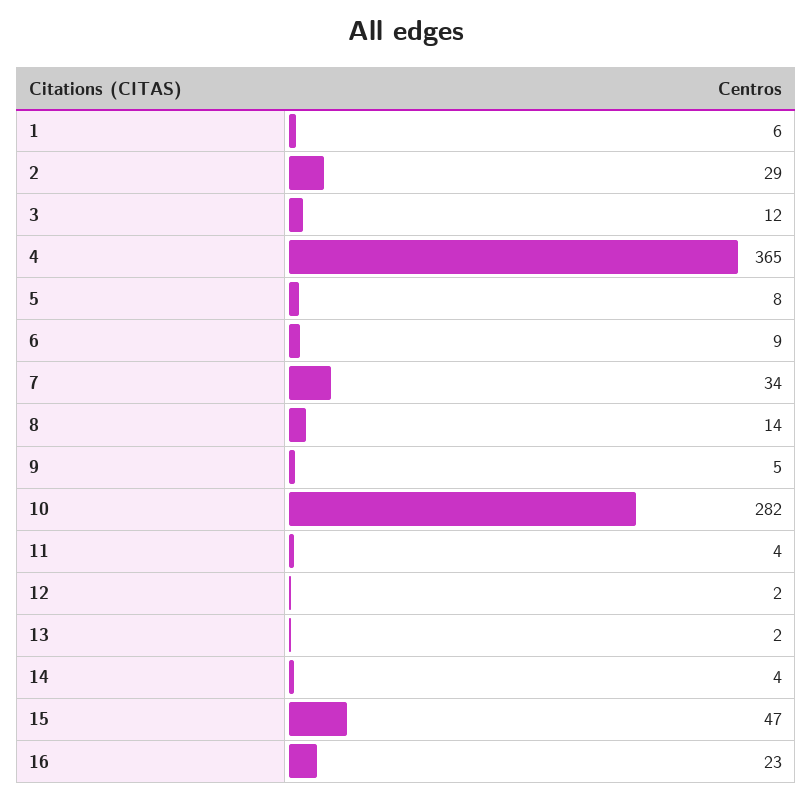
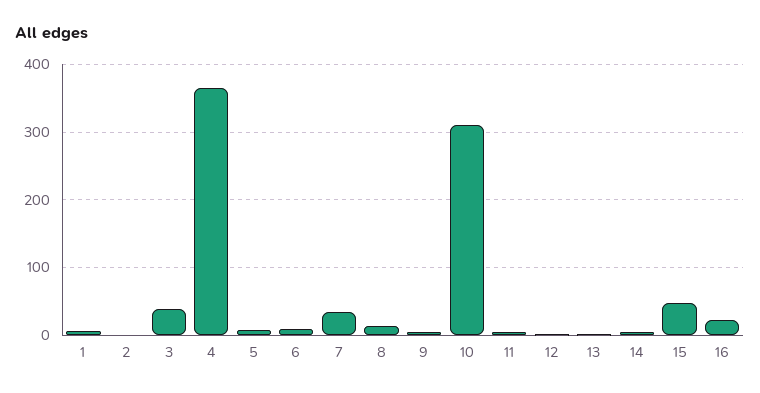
2: 29 -> 0
3: 12 -> 40
10: 282 -> 310

